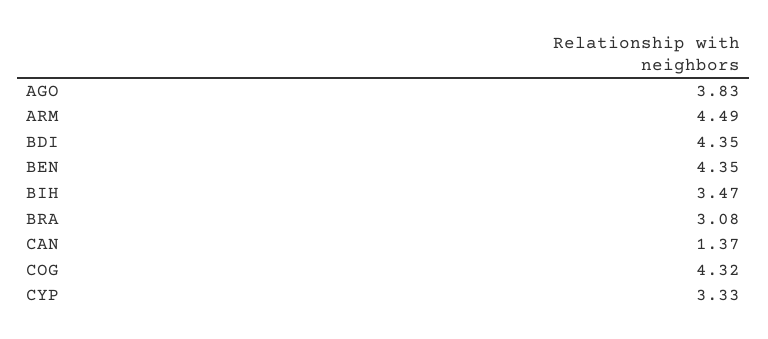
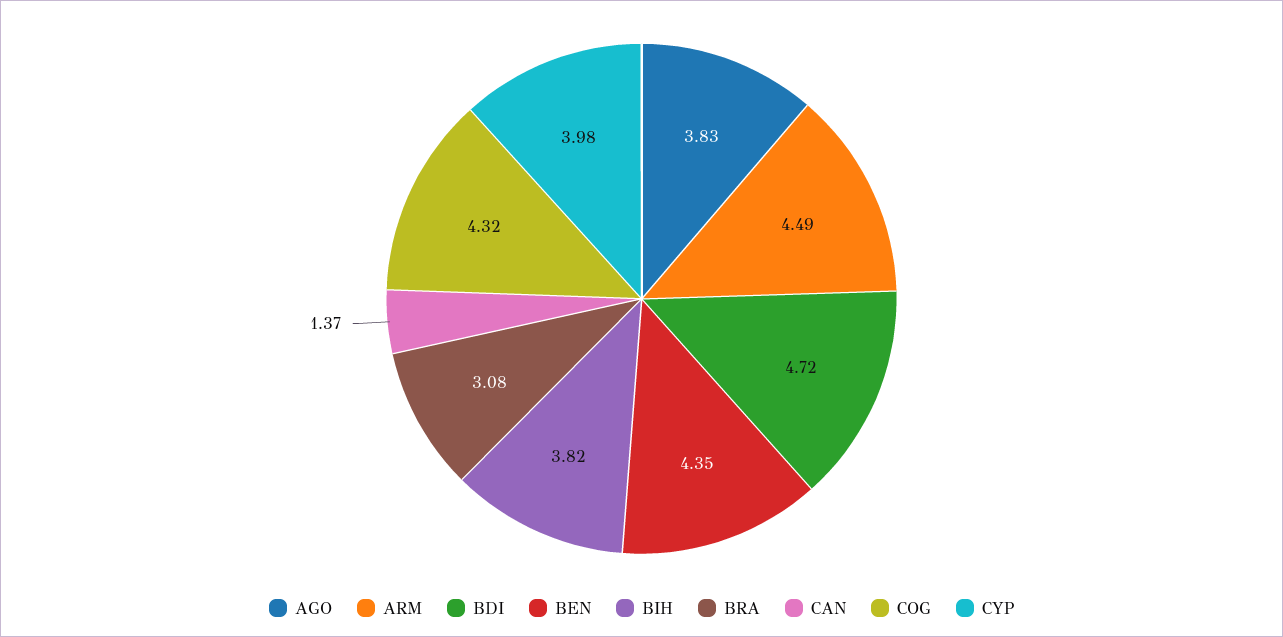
BDI: 4.35 -> 4.72
BIH: 3.47 -> 3.82
CYP: 3.33 -> 3.98

